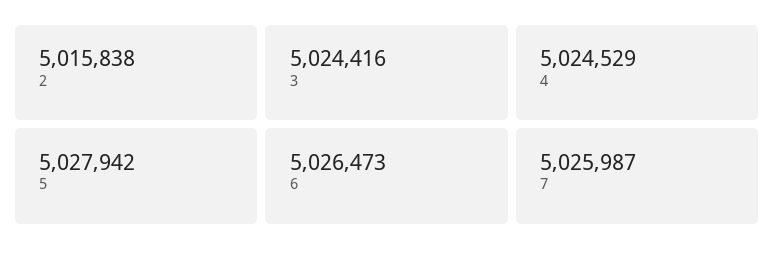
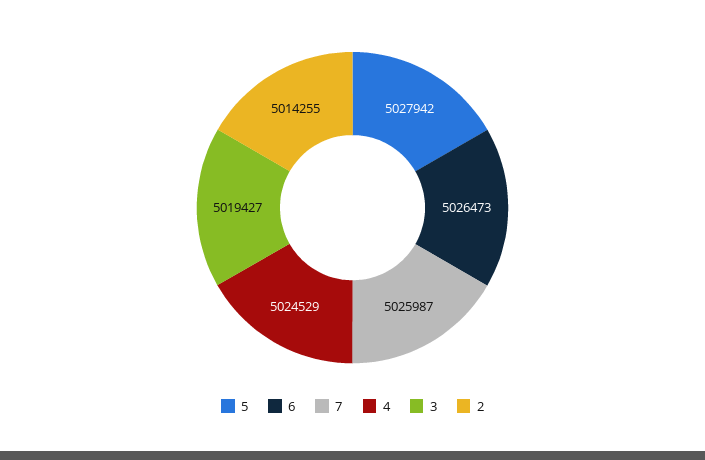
2: 5015838 -> 5014255
3: 5024416 -> 5019427

